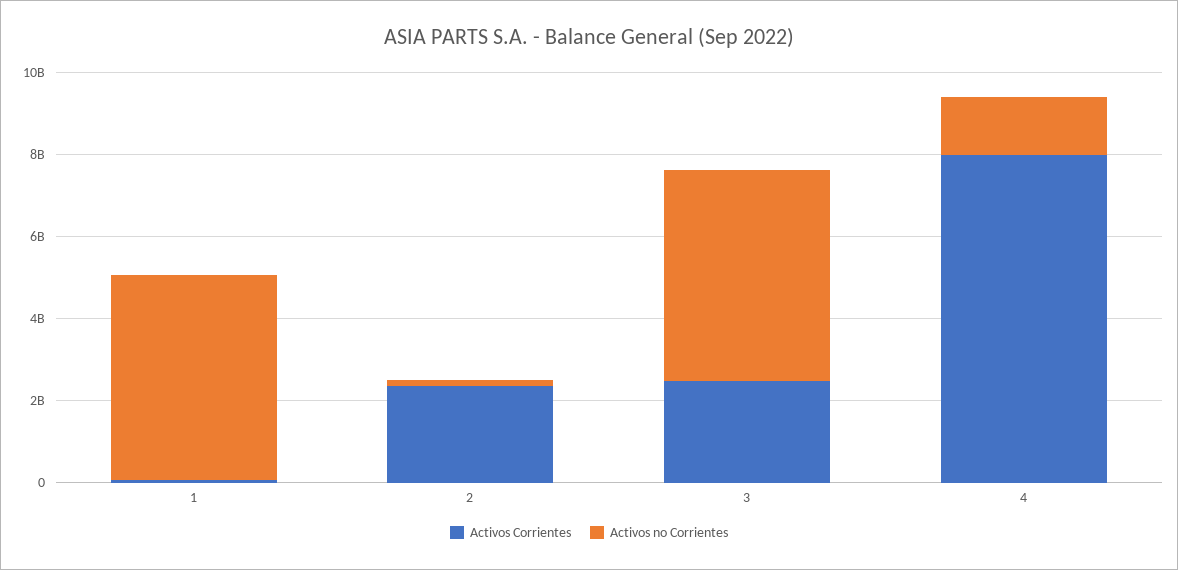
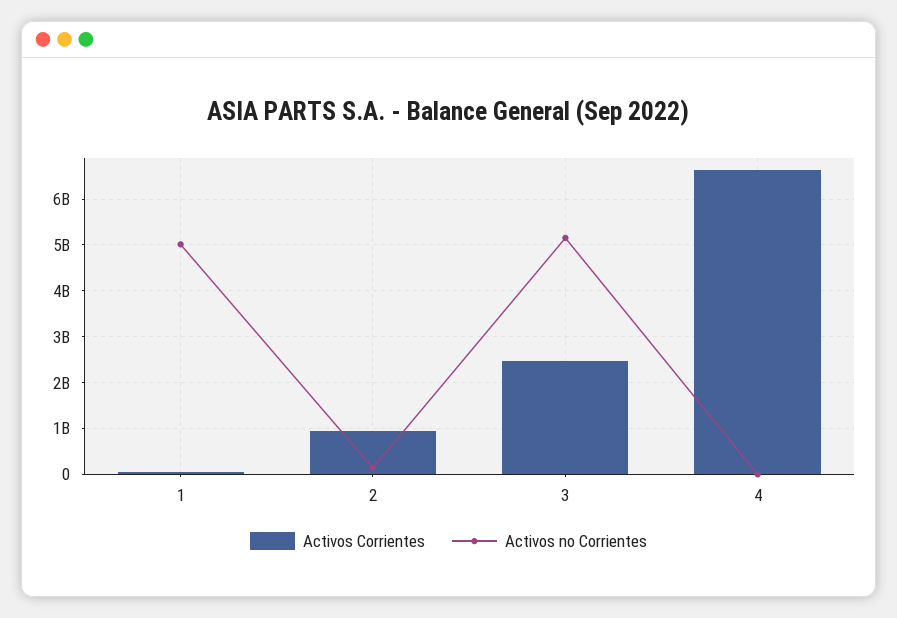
Activos Corrientes, 2: 2500000000 -> 1000000000
Activos Corrientes, 4: 8000000000 -> 6600000000
Activos no Corrientes, 4: 1500000000 -> 0

